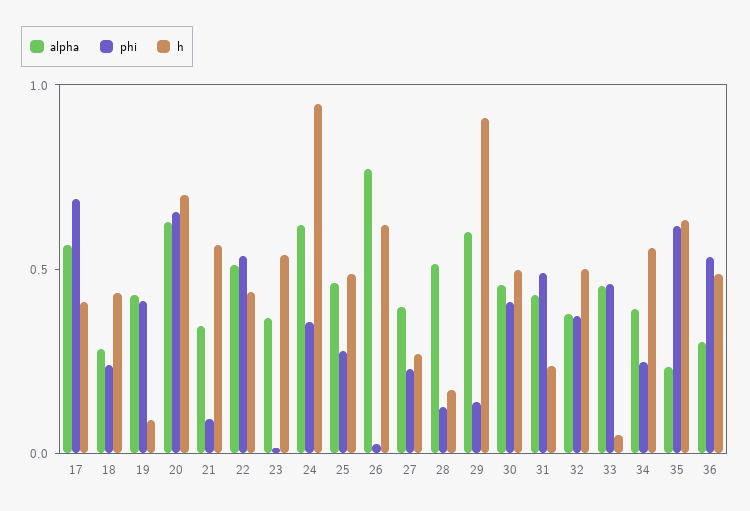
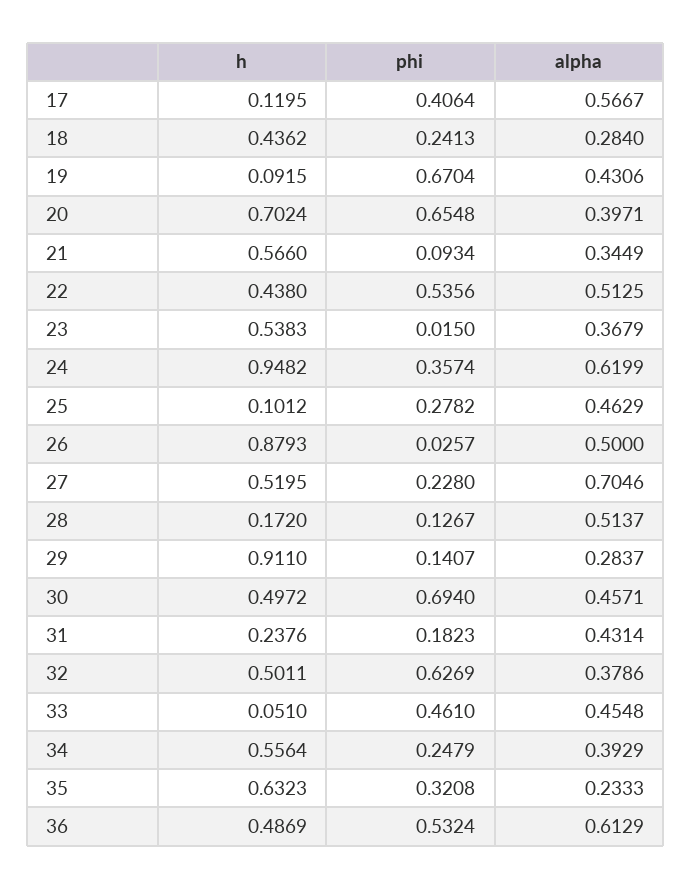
phi, 17: 0.7 -> 0.4064
h, 17: 0.4 -> 0.1195
phi, 19: 0.4 -> 0.6704
alpha, 20: 0.6 -> 0.3971
h, 25: 0.5 -> 0.1012
alpha, 26: 0.8 -> 0.5
h, 26: 0.6 -> 0.8793
alpha, 27: 0.4 -> 0.7046
h, 27: 0.3 -> 0.5195
alpha, 29: 0.6 -> 0.2837
phi, 30: 0.4 -> 0.694
phi, 31: 0.5 -> 0.1823
phi, 32: 0.4 -> 0.6269
phi, 35: 0.6 -> 0.3208
alpha, 36: 0.3 -> 0.6129

